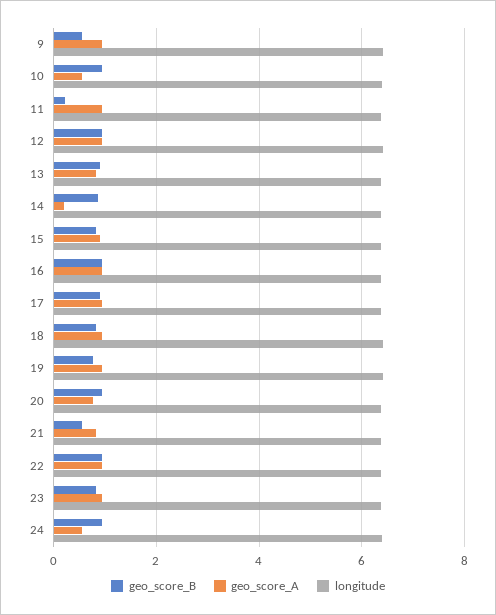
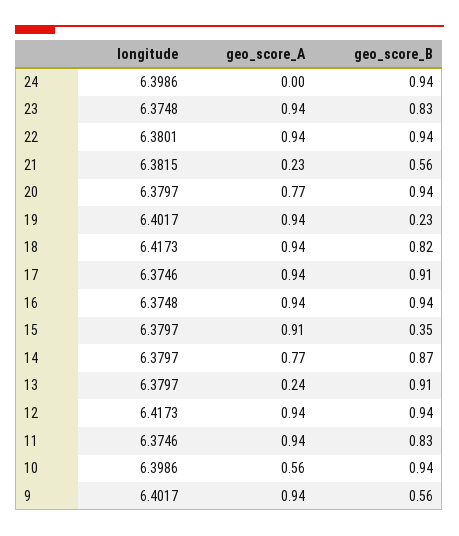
geo_score_B, 11: 0.2 -> 0.83
geo_score_A, 13: 0.8 -> 0.24
geo_score_A, 14: 0.2 -> 0.77
geo_score_B, 15: 0.8 -> 0.35
geo_score_B, 19: 0.8 -> 0.23
geo_score_A, 21: 0.8 -> 0.23
geo_score_A, 24: 0.6 -> 0

